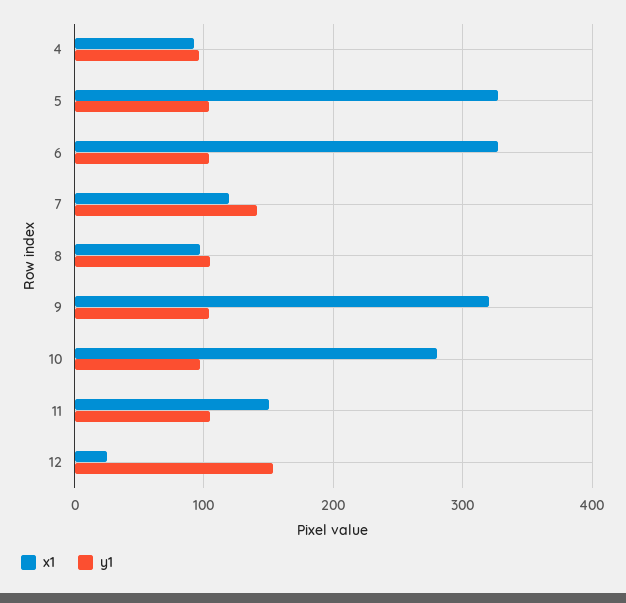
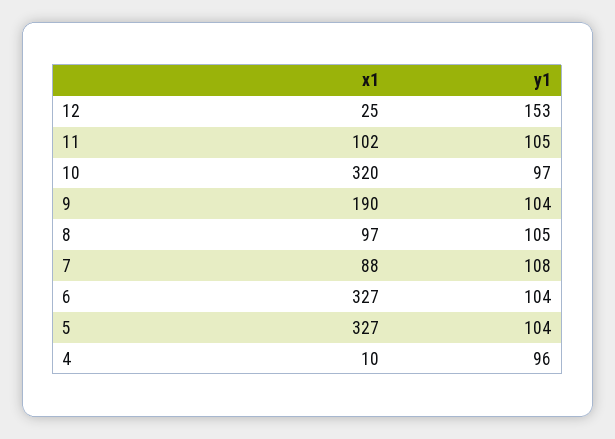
x1, 4: 90 -> 10
x1, 7: 120 -> 88
y1, 7: 140 -> 108
x1, 9: 320 -> 190
x1, 10: 280 -> 320
x1, 11: 150 -> 102

